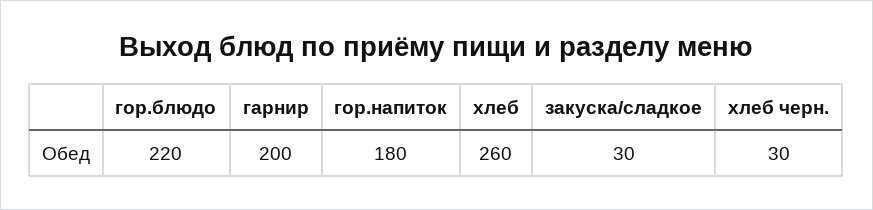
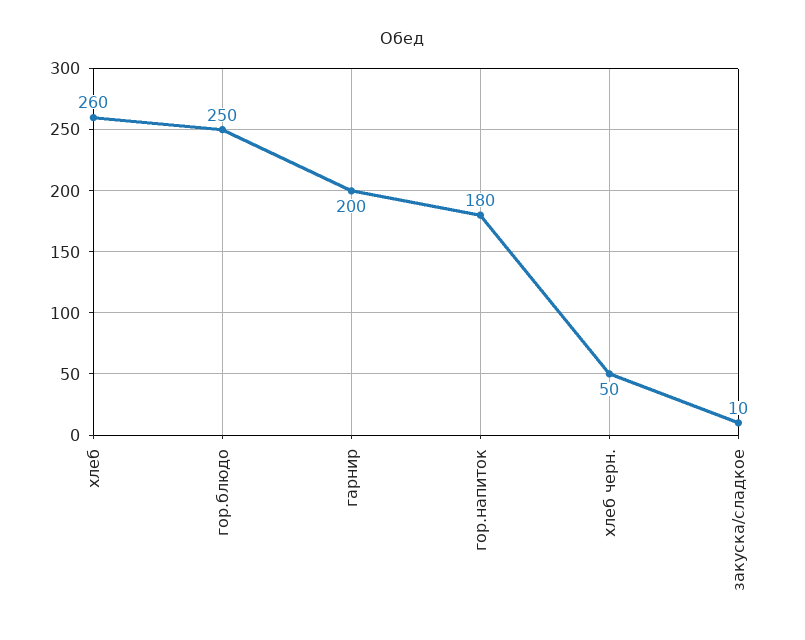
гор.блюдо: 220 -> 250
закуска/сладкое: 30 -> 10
хлеб черн.: 30 -> 50

